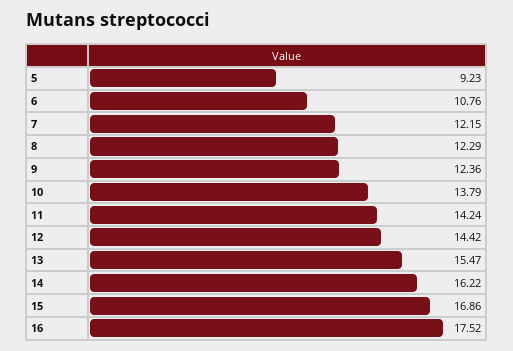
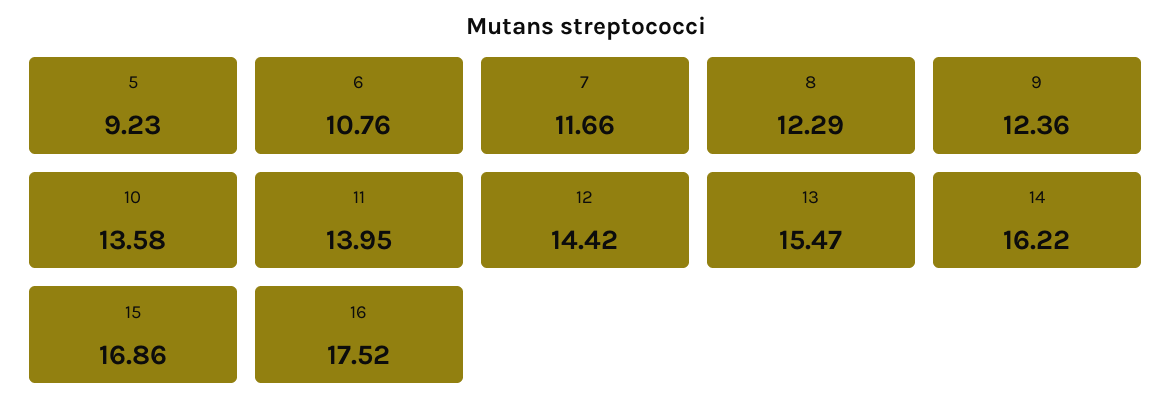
7: 12.15 -> 11.66
10: 13.79 -> 13.58
11: 14.24 -> 13.95

